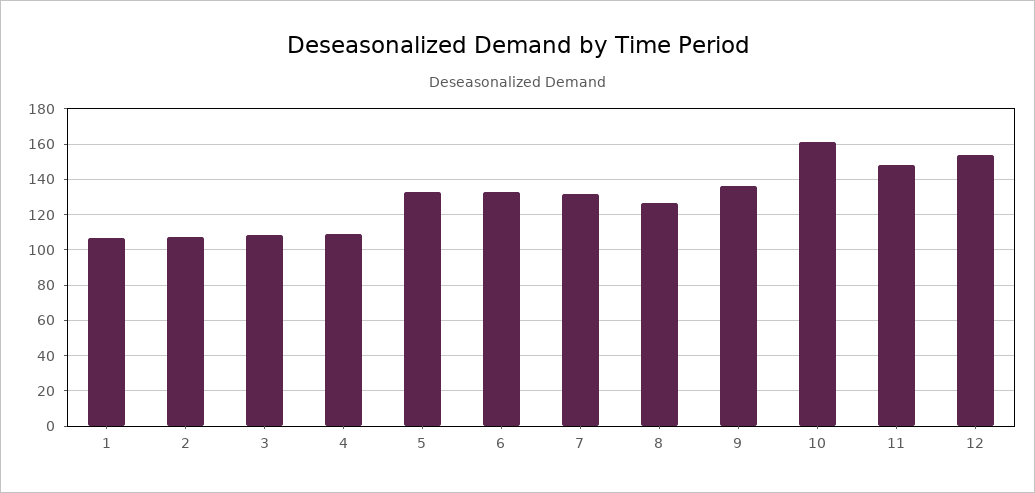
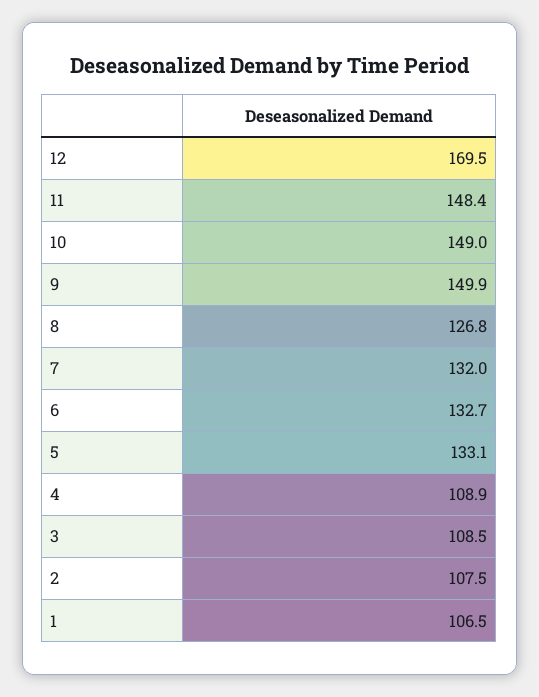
9: 135 -> 149.9
10: 160 -> 149
12: 155 -> 169.5

